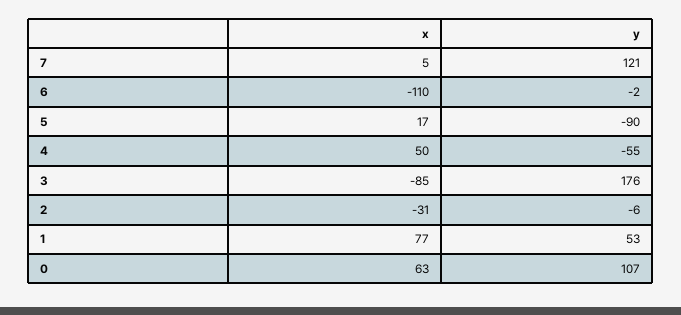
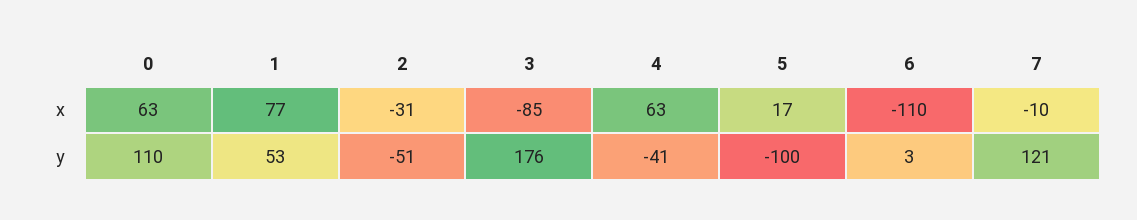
x, 7: 5 -> -10
y, 6: -2 -> 3
y, 5: -90 -> -100
x, 4: 50 -> 63
y, 4: -55 -> -41
y, 2: -6 -> -51
y, 0: 107 -> 110

